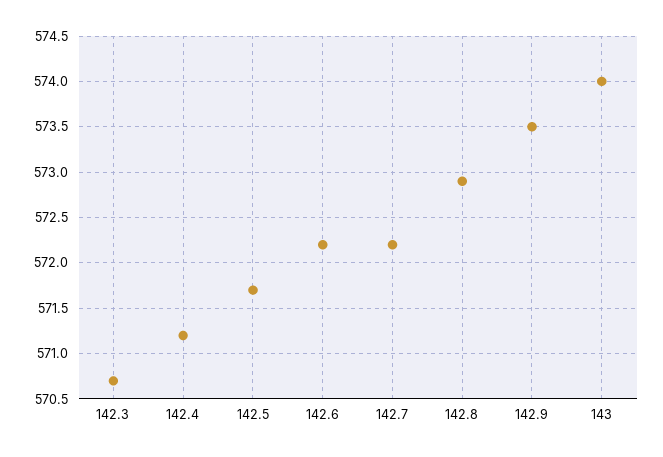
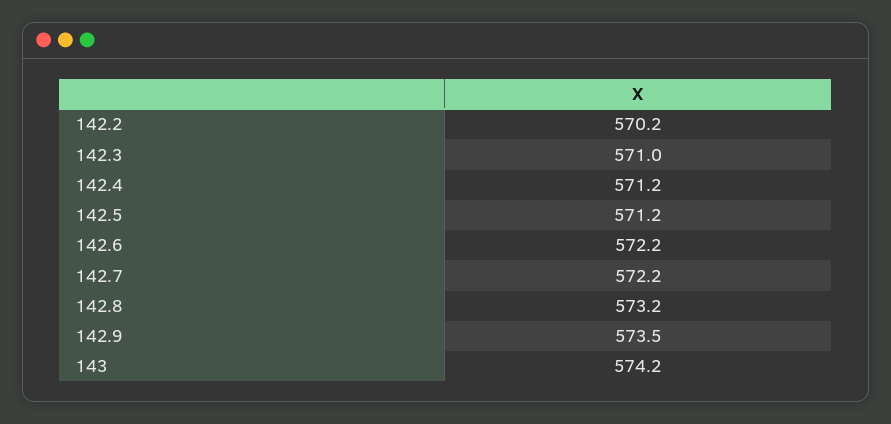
142.3: 570.7 -> 571
142.5: 571.7 -> 571.2
142.8: 572.9 -> 573.2
143: 574 -> 574.2
142.2: none -> 570.2

